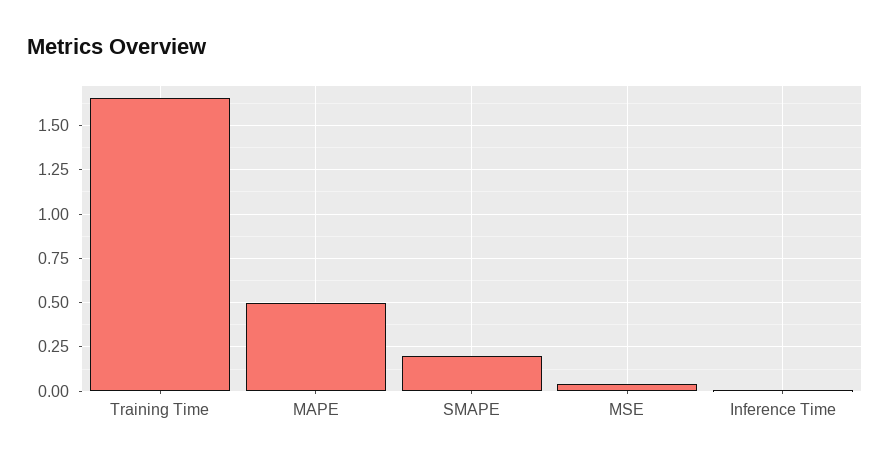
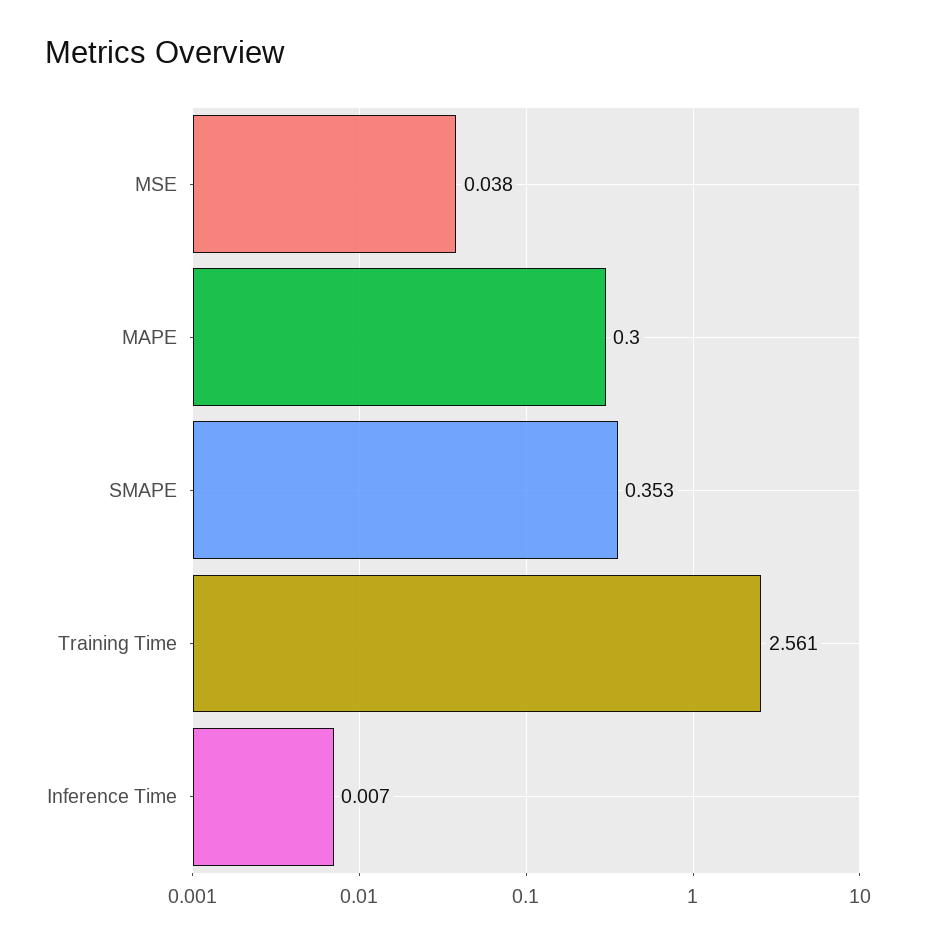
Training Time: 1.65 -> 2.561
MAPE: 0.5 -> 0.3
SMAPE: 0.2 -> 0.353

